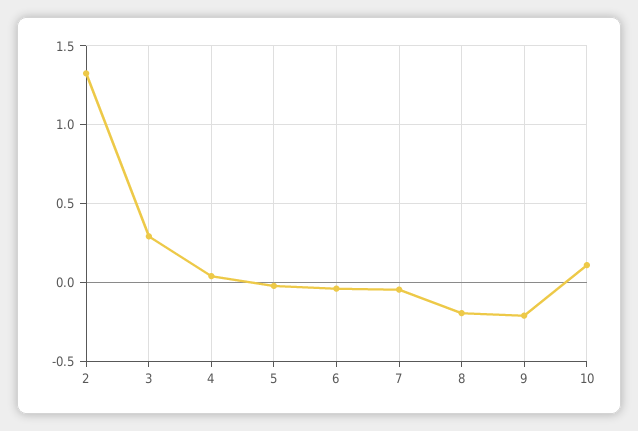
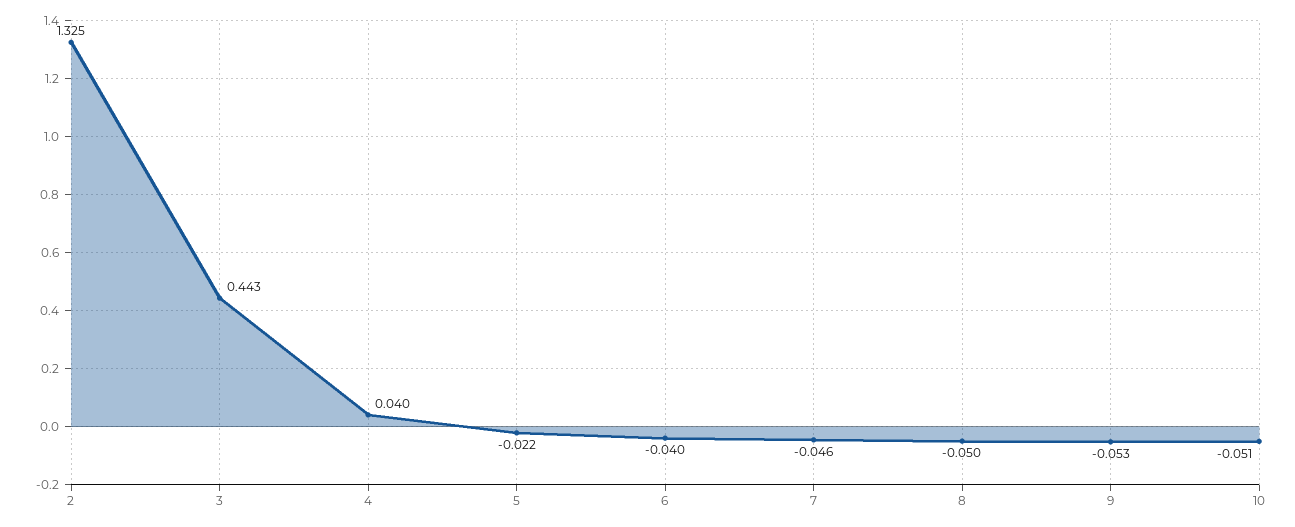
3: 0.3 -> 0.443
8: -0.2 -> -0.05
9: -0.2 -> -0.053
10: 0.1 -> -0.051

